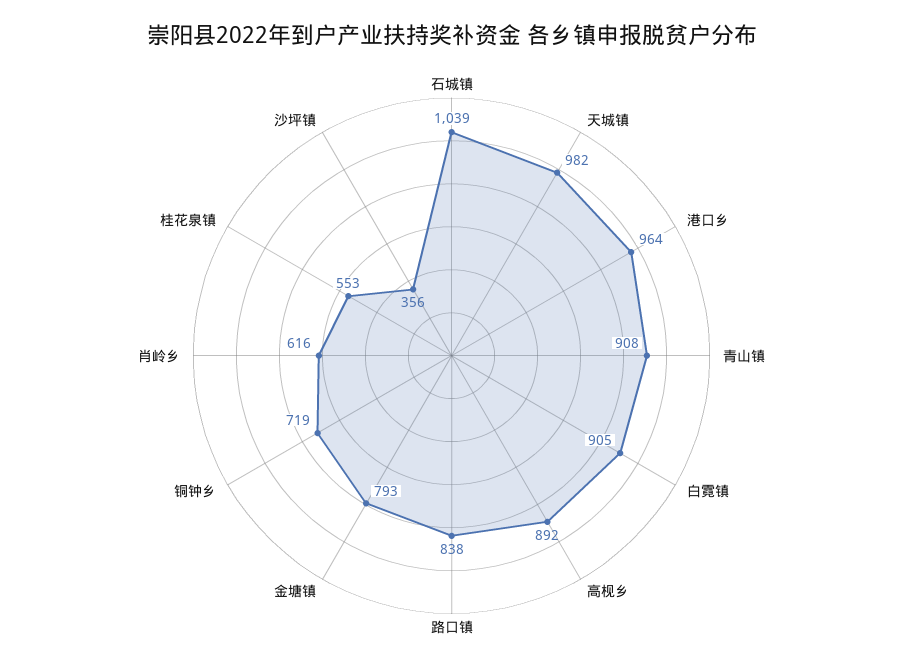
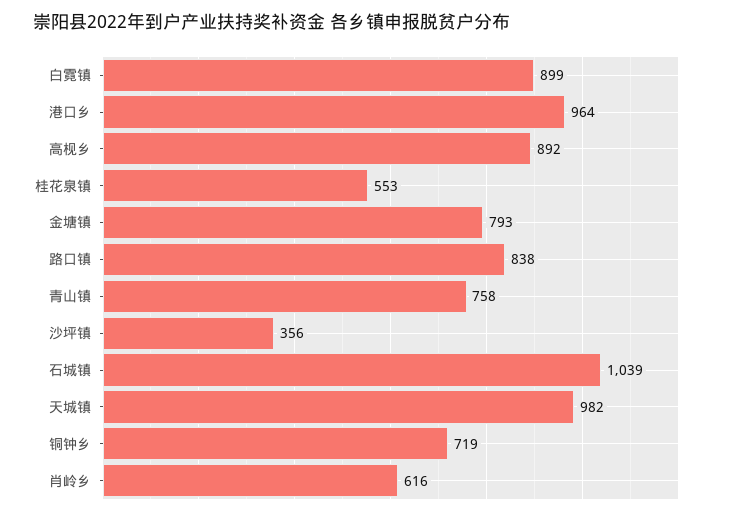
青山镇: 908 -> 758
白霓镇: 905 -> 899

